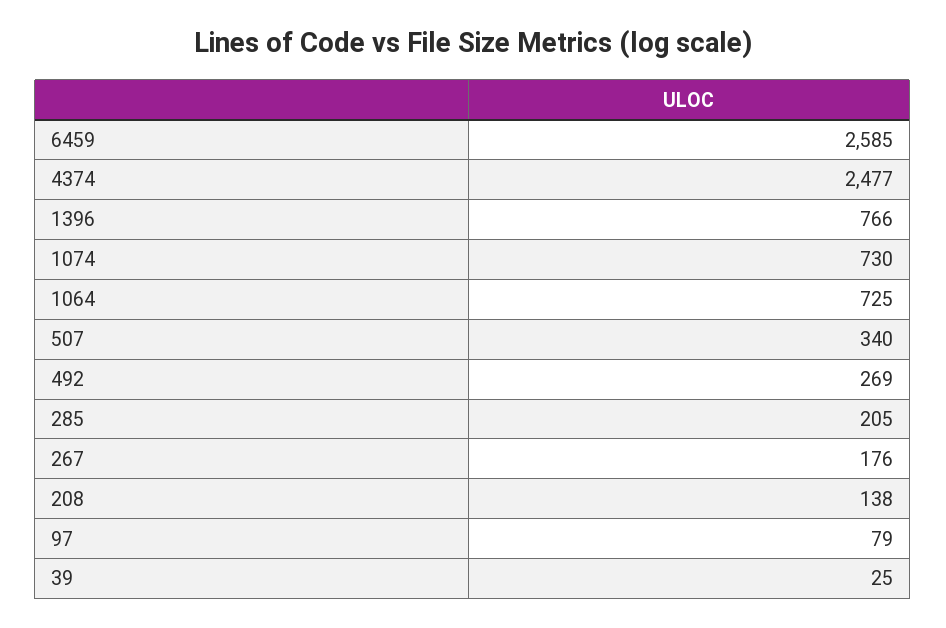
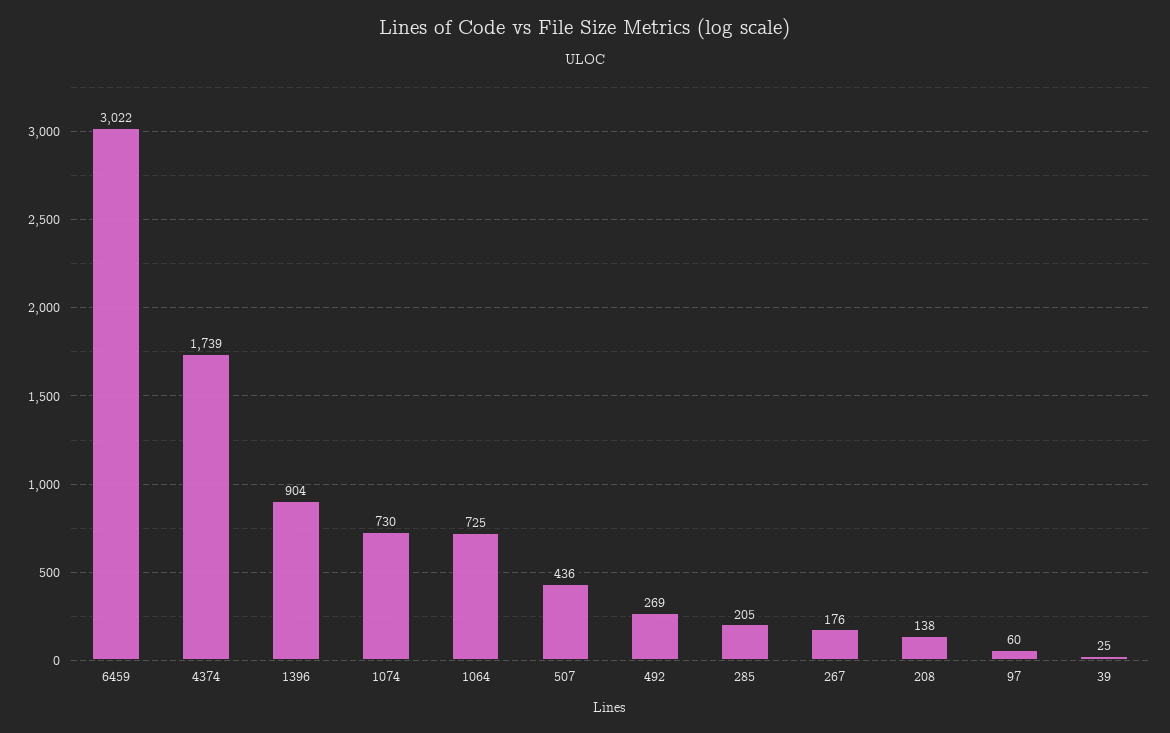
6459: 2585 -> 3022
4374: 2477 -> 1739
1396: 766 -> 904
507: 340 -> 436
97: 79 -> 60

